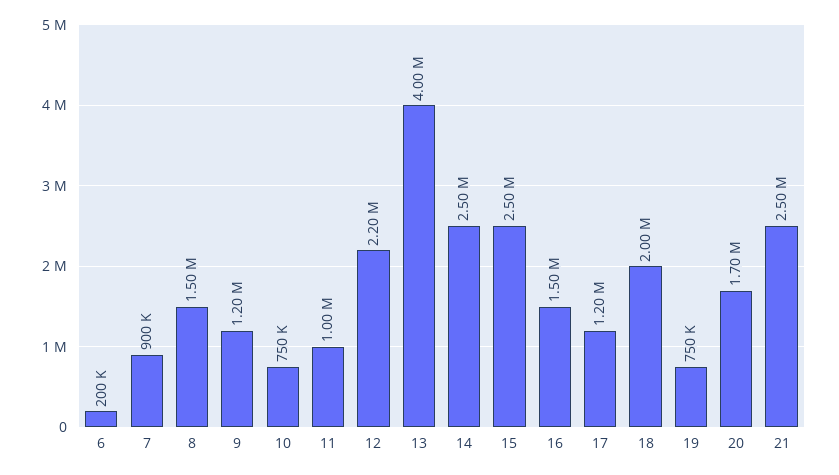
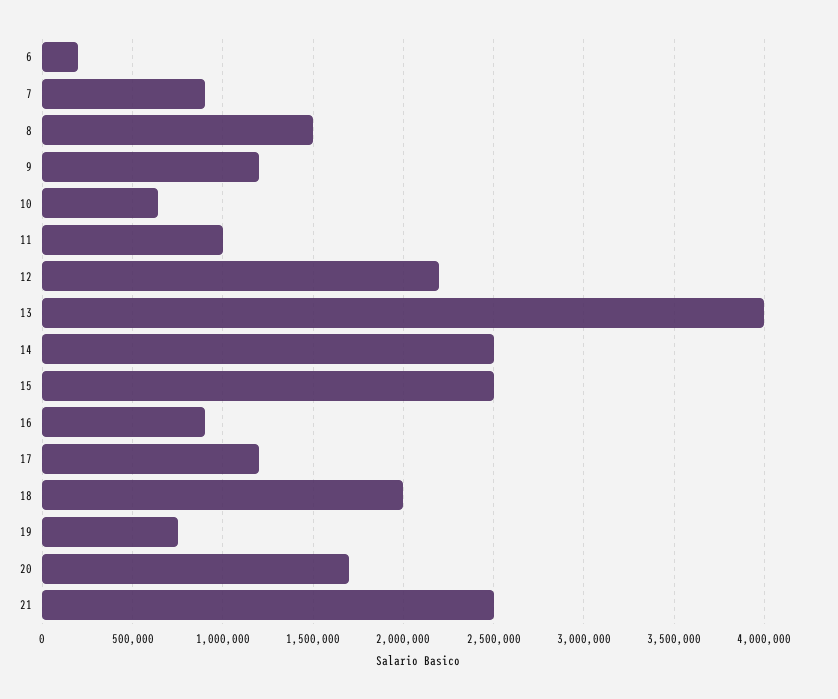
10: 750000 -> 650000
16: 1500000 -> 900000

